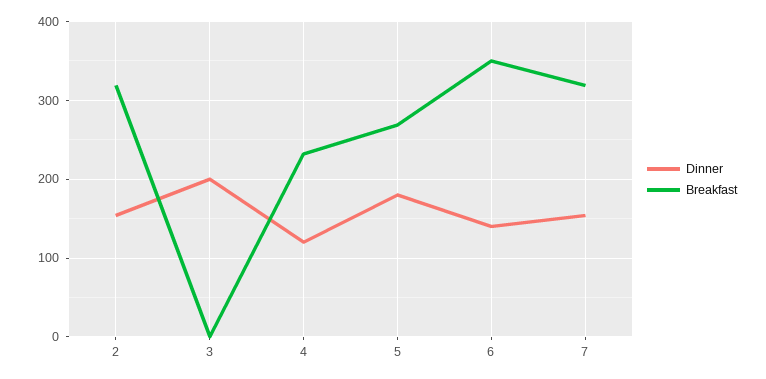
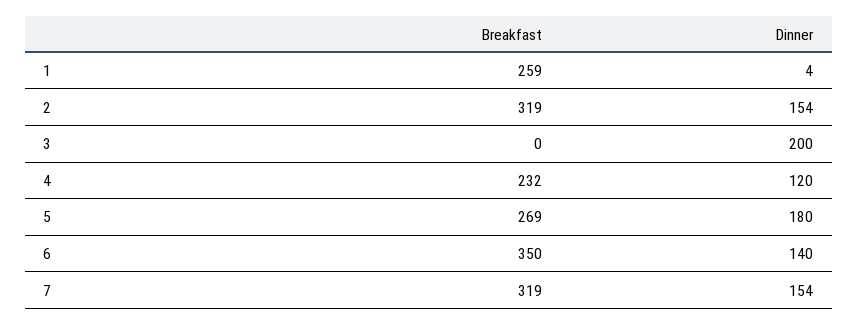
Breakfast, 1: none -> 259
Dinner, 1: none -> 4

